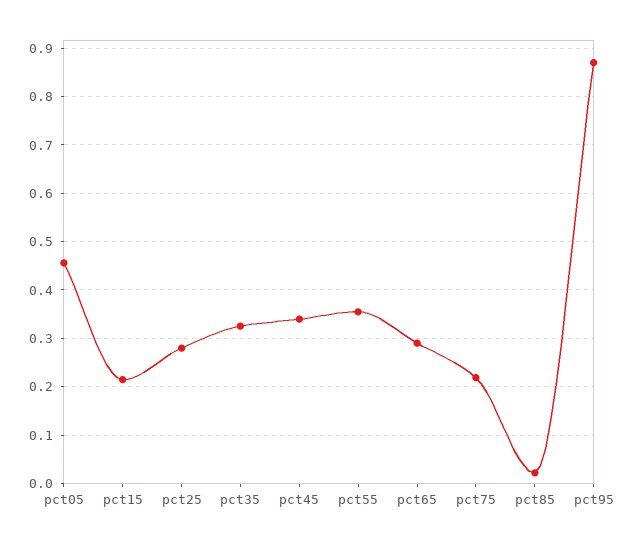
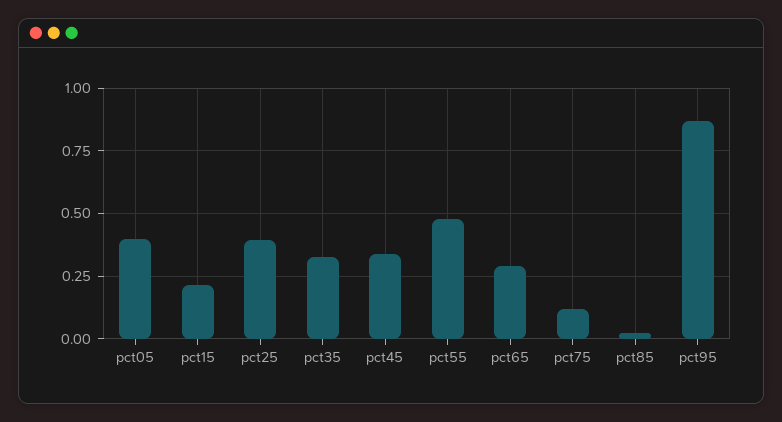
pct05: 0.46 -> 0.4
pct25: 0.28 -> 0.4
pct55: 0.36 -> 0.475
pct75: 0.22 -> 0.125

